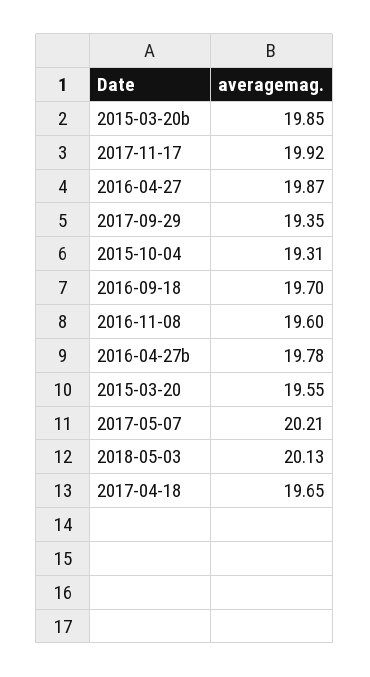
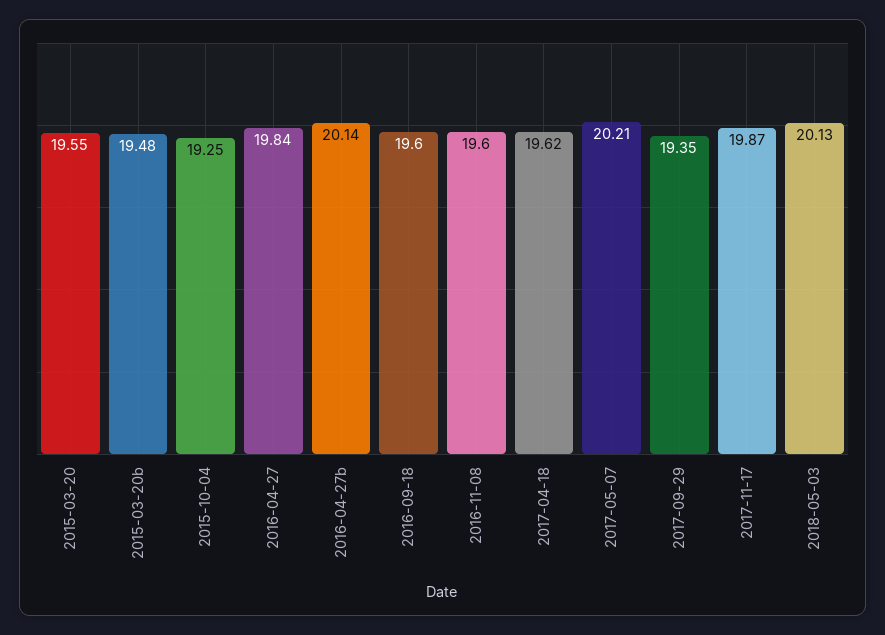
2015-03-20b: 19.85 -> 19.48
2017-11-17: 19.92 -> 19.87
2016-04-27: 19.87 -> 19.84
2015-10-04: 19.31 -> 19.25
2016-09-18: 19.7 -> 19.6
2016-04-27b: 19.78 -> 20.14
2017-04-18: 19.65 -> 19.62

